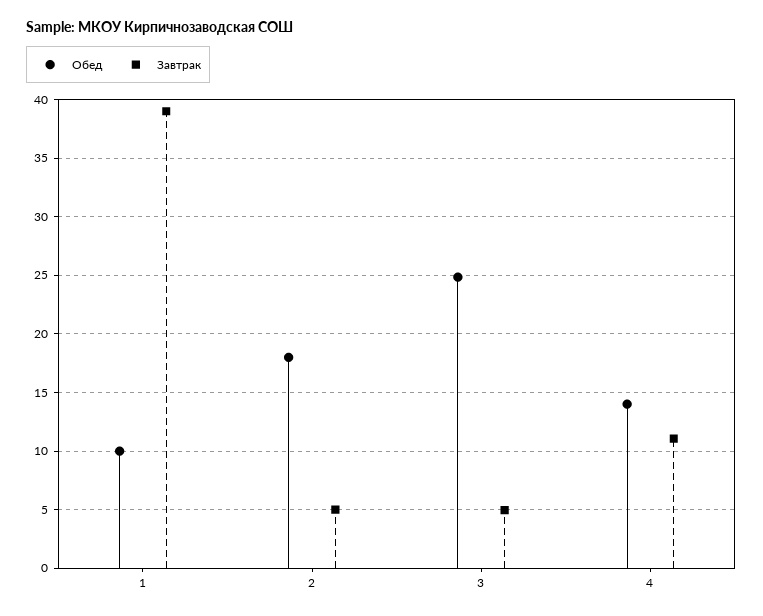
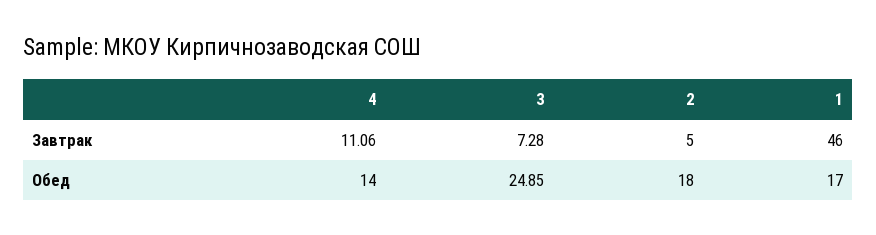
Обед, 1: 10 -> 17
Завтрак, 1: 39 -> 46
Завтрак, 3: 5 -> 7.28

